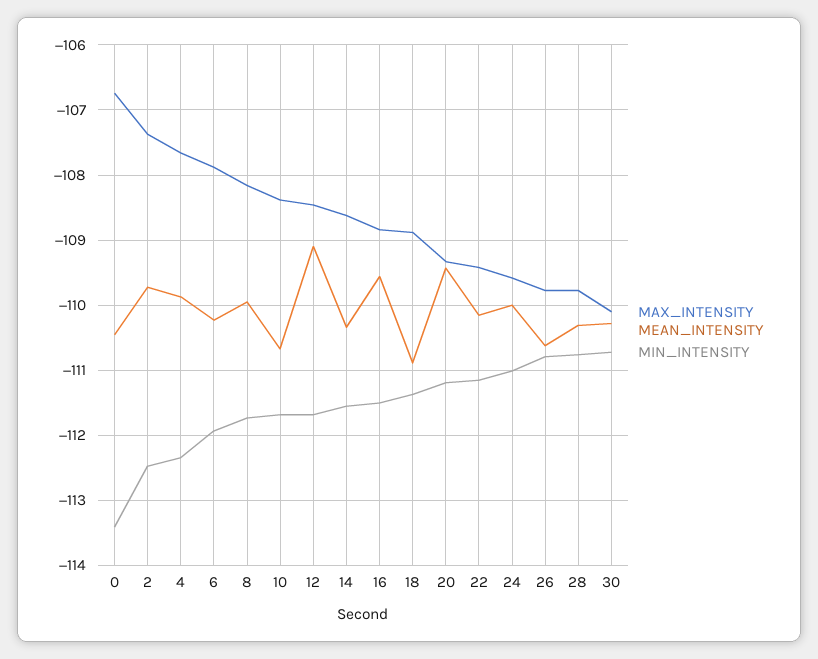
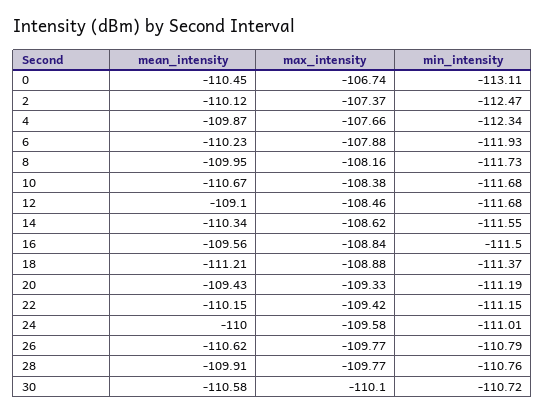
MIN_INTENSITY, 0: -113.4 -> -113.11
MEAN_INTENSITY, 2: -109.7 -> -110.12
MEAN_INTENSITY, 18: -110.9 -> -111.21
MEAN_INTENSITY, 28: -110.3 -> -109.91
MEAN_INTENSITY, 30: -110.3 -> -110.58

